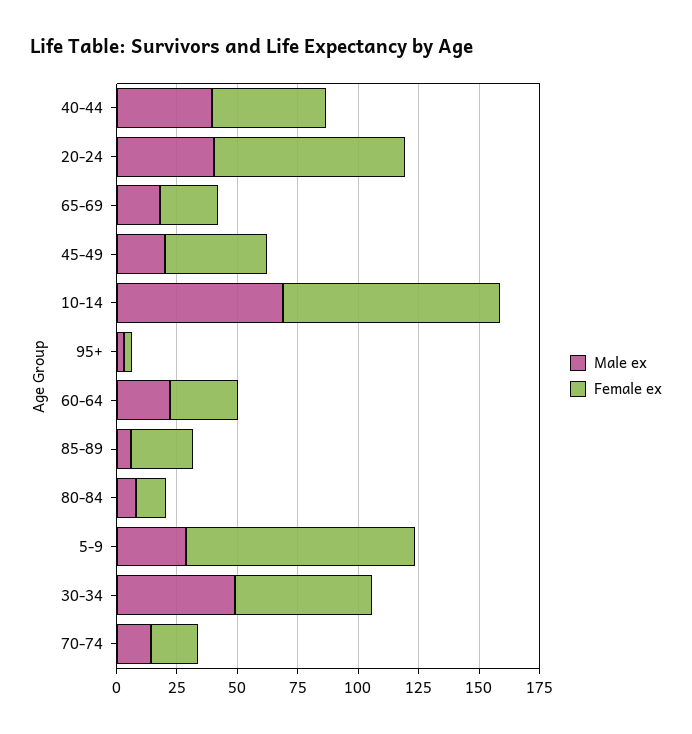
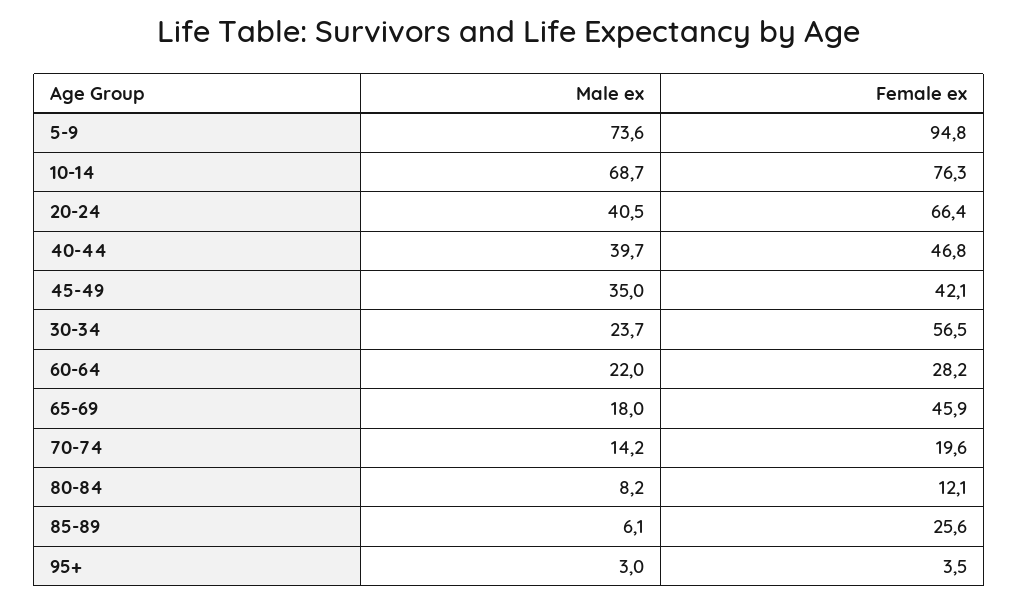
Female ex, 20-24: 80 -> 66.4
Female ex, 65-69: 25 -> 45.9
Male ex, 45-49: 20 -> 35
Female ex, 10-14: 90 -> 76.3
Male ex, 5-9: 30 -> 73.6
Male ex, 30-34: 50 -> 23.7

